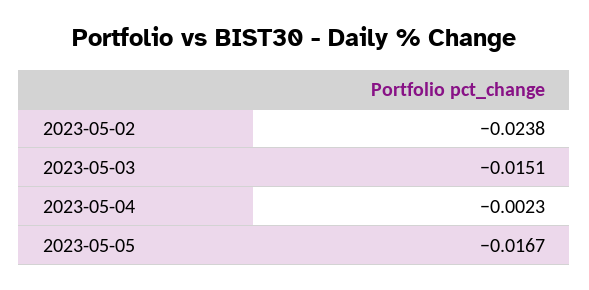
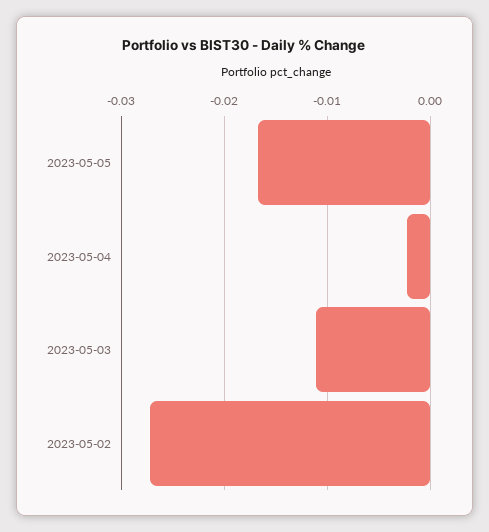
2023-05-02: -0.0238 -> -0.027
2023-05-03: -0.0151 -> -0.011

